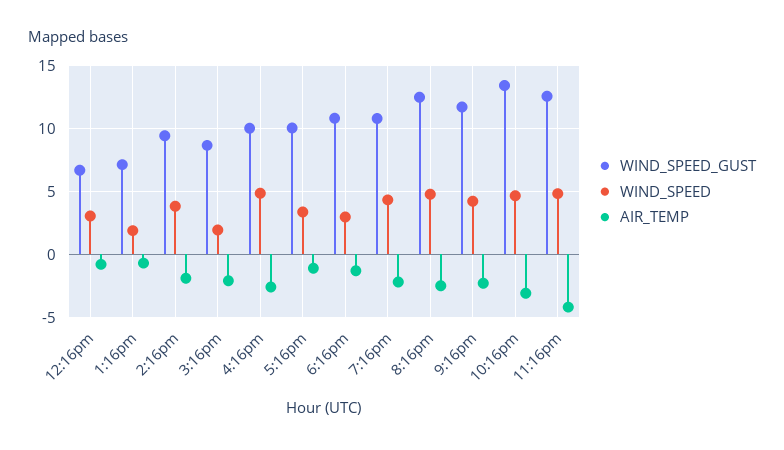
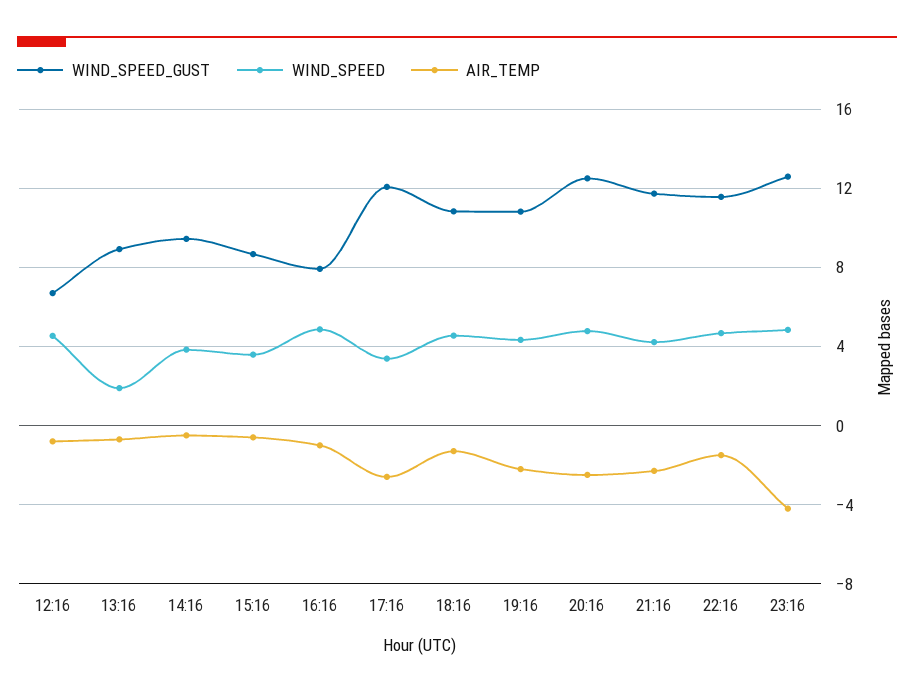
WIND_SPEED, 12:16pm: 3 -> 4.5
WIND_SPEED_GUST, 1:16pm: 7 -> 9
AIR_TEMP, 2:16pm: -2 -> -0.5
WIND_SPEED, 3:16pm: 2 -> 3.5
AIR_TEMP, 3:16pm: -2 -> -0.5
WIND_SPEED_GUST, 4:16pm: 10 -> 8
AIR_TEMP, 4:16pm: -2.5 -> -1
WIND_SPEED_GUST, 5:16pm: 10 -> 12
AIR_TEMP, 5:16pm: -1 -> -2.5
WIND_SPEED, 6:16pm: 3 -> 4.5
WIND_SPEED_GUST, 10:16pm: 13.5 -> 11.5
AIR_TEMP, 10:16pm: -3 -> -1.5

